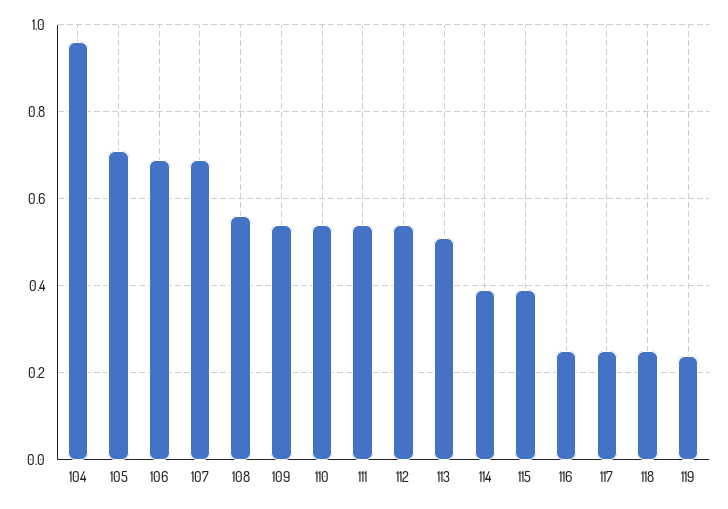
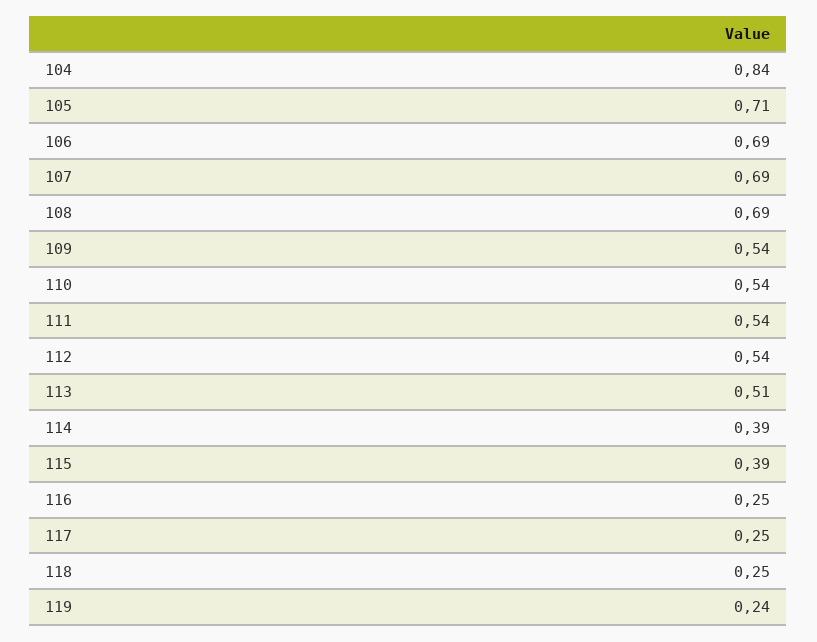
104: 0.95 -> 0.84
108: 0.55 -> 0.69

